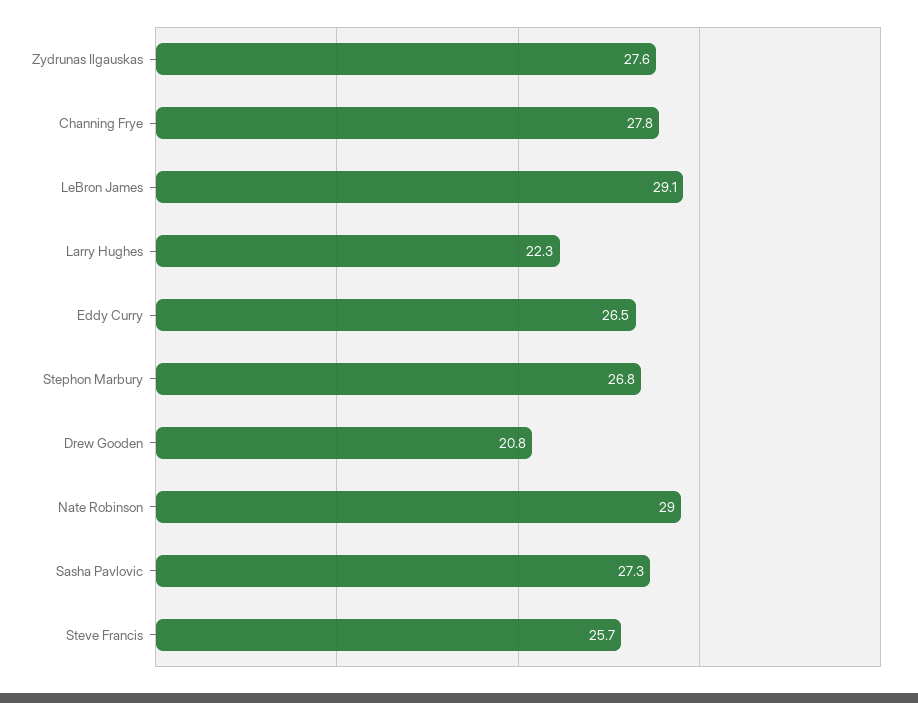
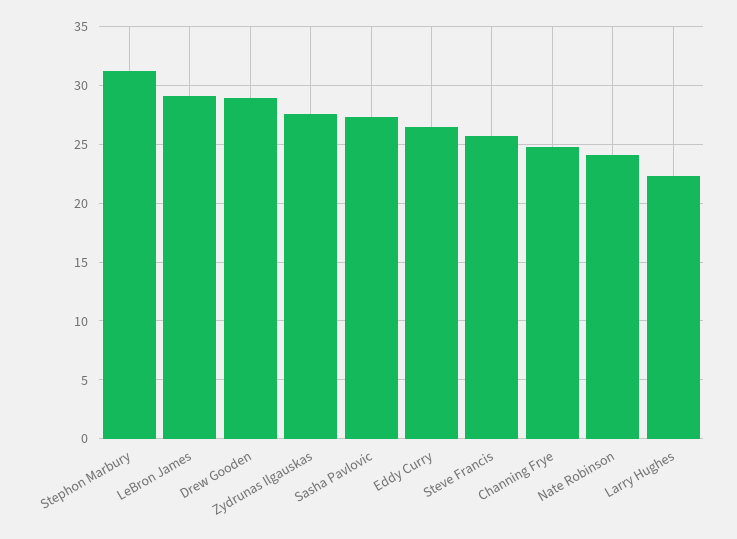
Channing Frye: 27.8 -> 25
Stephon Marbury: 26.8 -> 31
Drew Gooden: 20.8 -> 29
Nate Robinson: 29 -> 24

